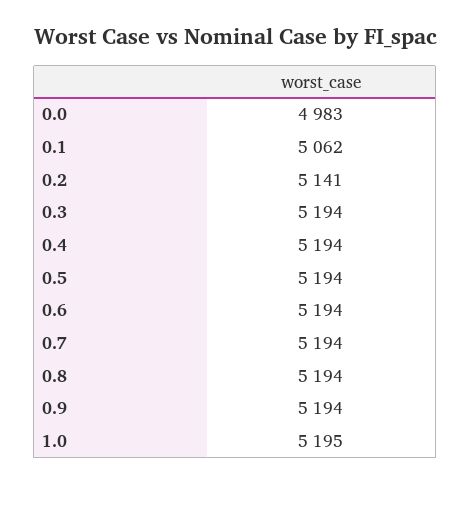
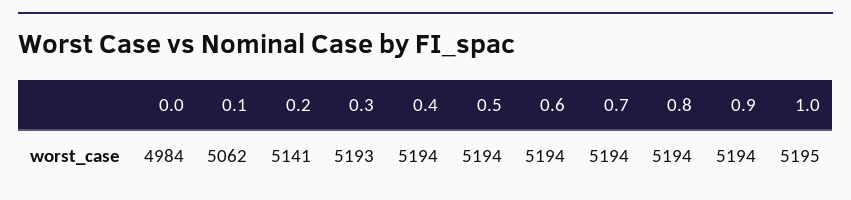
0.0: 4983 -> 4984
0.3: 5194 -> 5193

